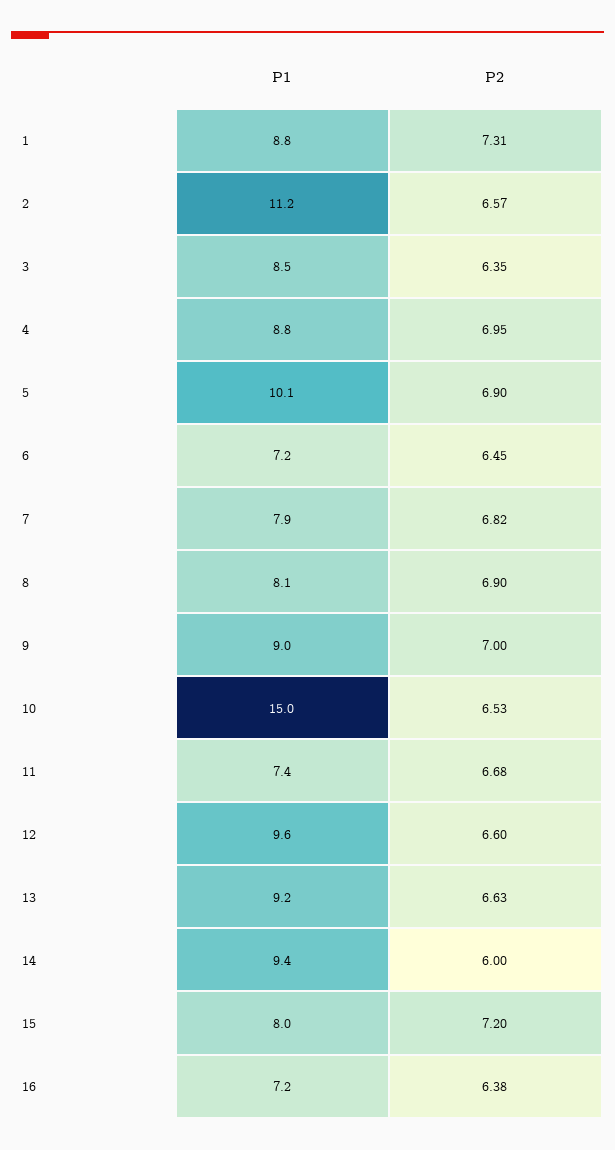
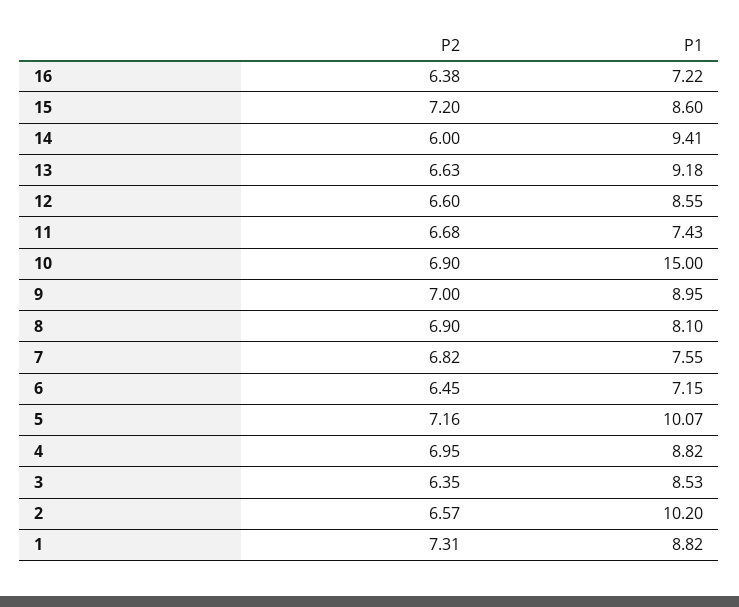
P1, 2: 11.2 -> 10.2
P2, 5: 6.9 -> 7.16
P1, 7: 7.9 -> 7.55
P2, 10: 6.53 -> 6.9
P1, 12: 9.6 -> 8.55
P1, 15: 8 -> 8.6

